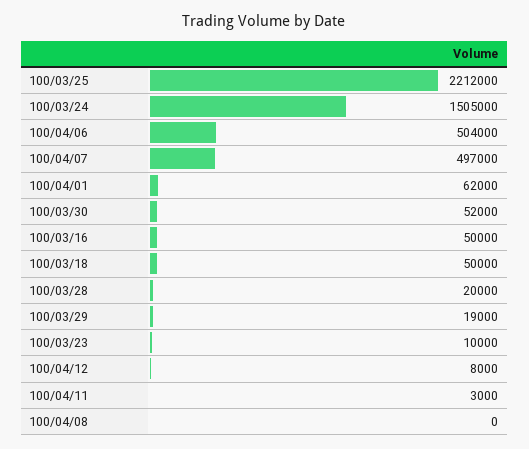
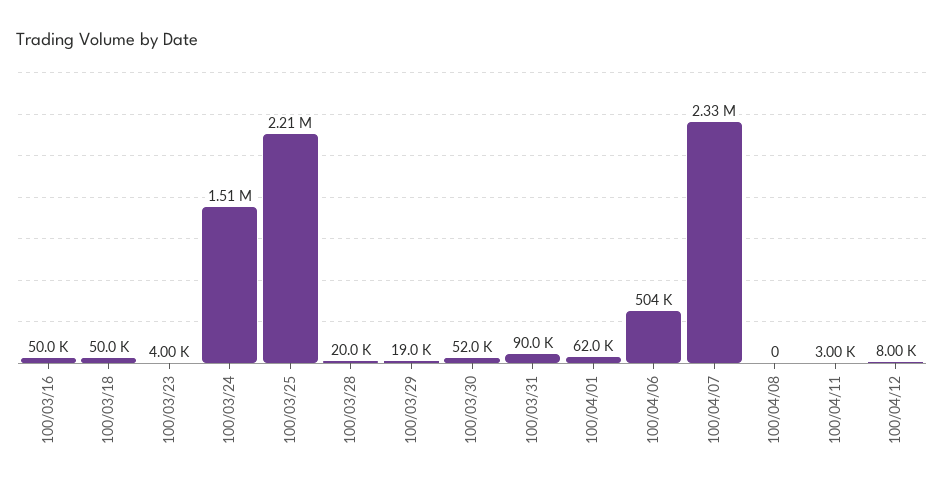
100/04/07: 497000 -> 2330000
100/03/23: 10000 -> 4000
100/03/31: none -> 90000

